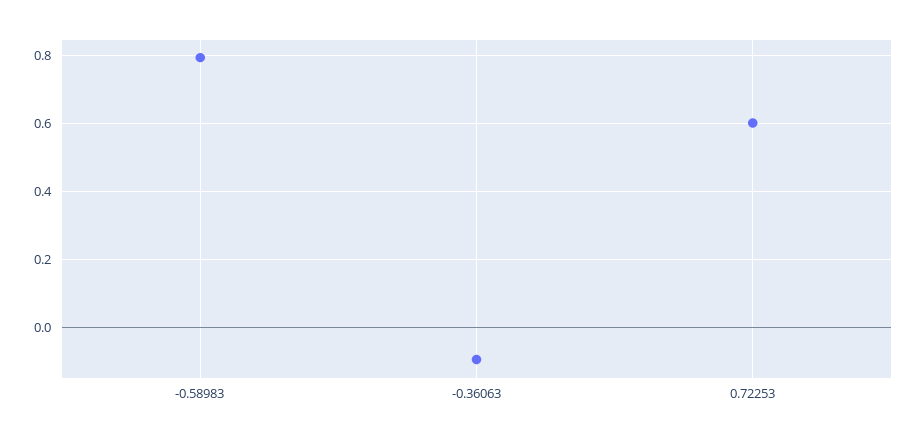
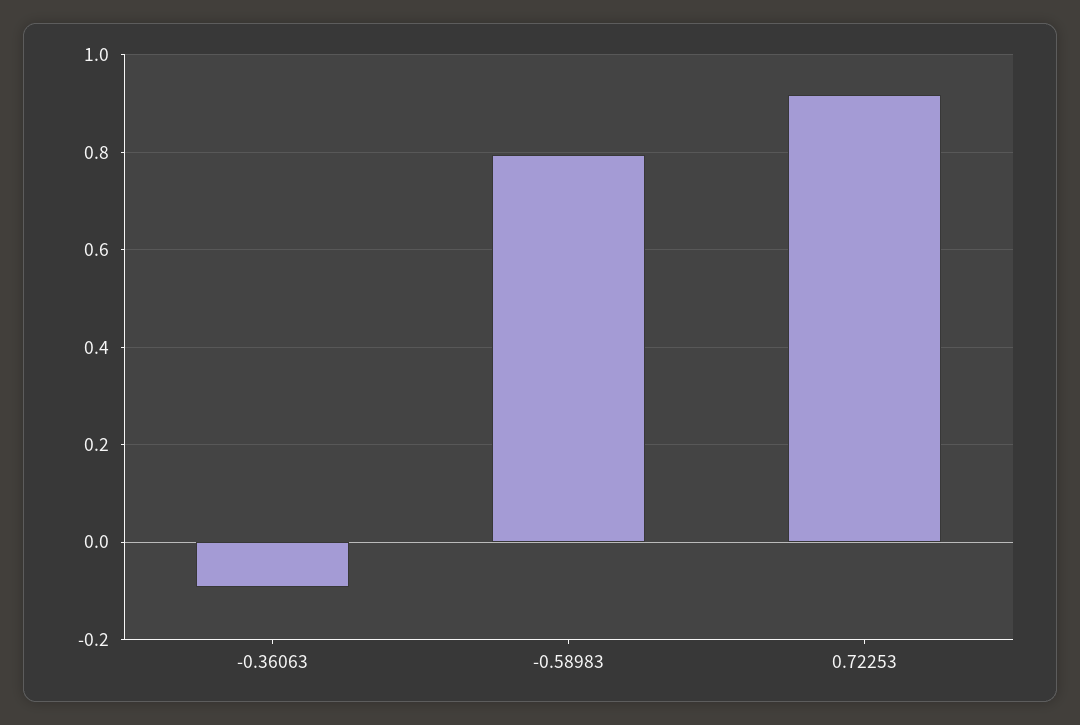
0.72253: 0.6 -> 0.92

